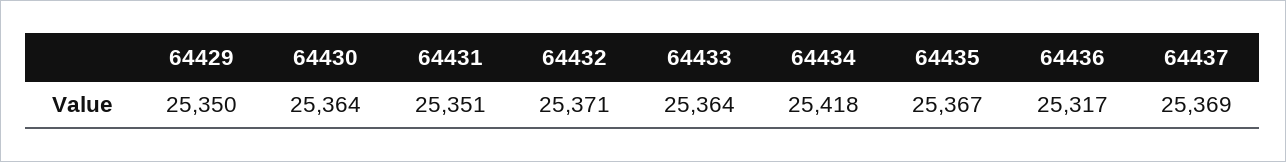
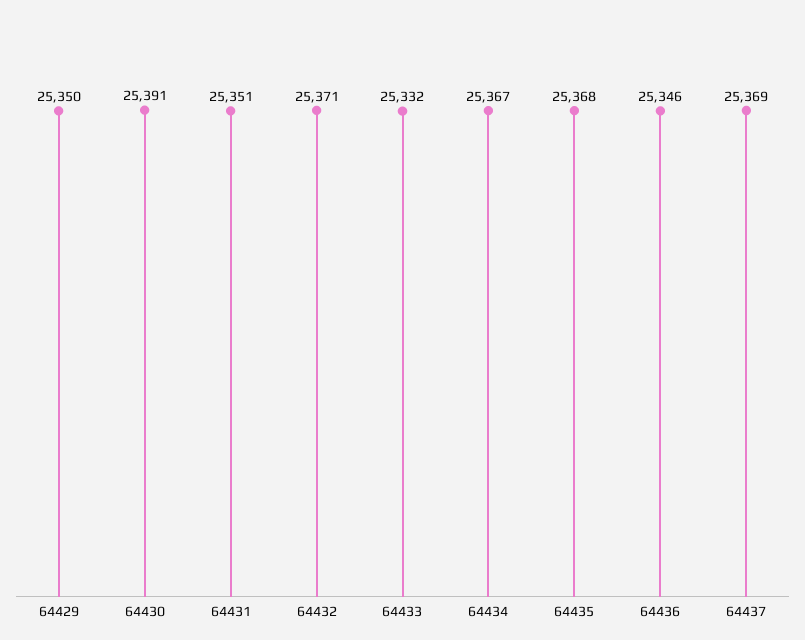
64430: 25364 -> 25391
64433: 25364 -> 25332
64434: 25418 -> 25367
64435: 25367 -> 25368
64436: 25317 -> 25346

